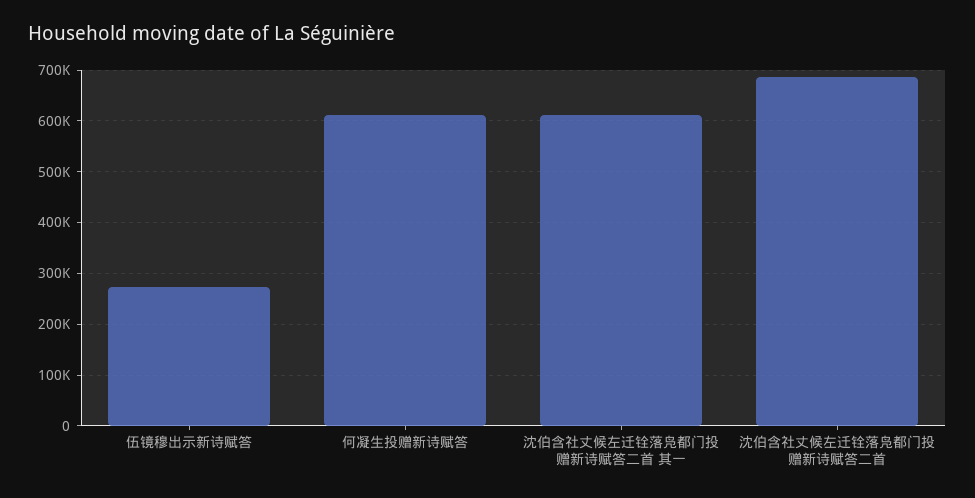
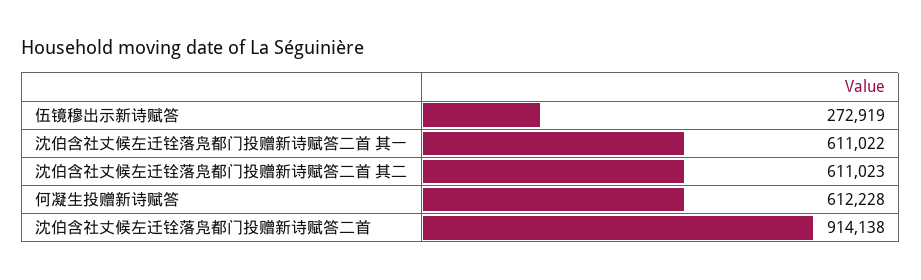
沈伯含社丈候左迁铨落凫都门投赠新诗赋答二首: 680000 -> 914138
沈伯含社丈候左迁铨落凫都门投赠新诗赋答二首 其二: none -> 611023

